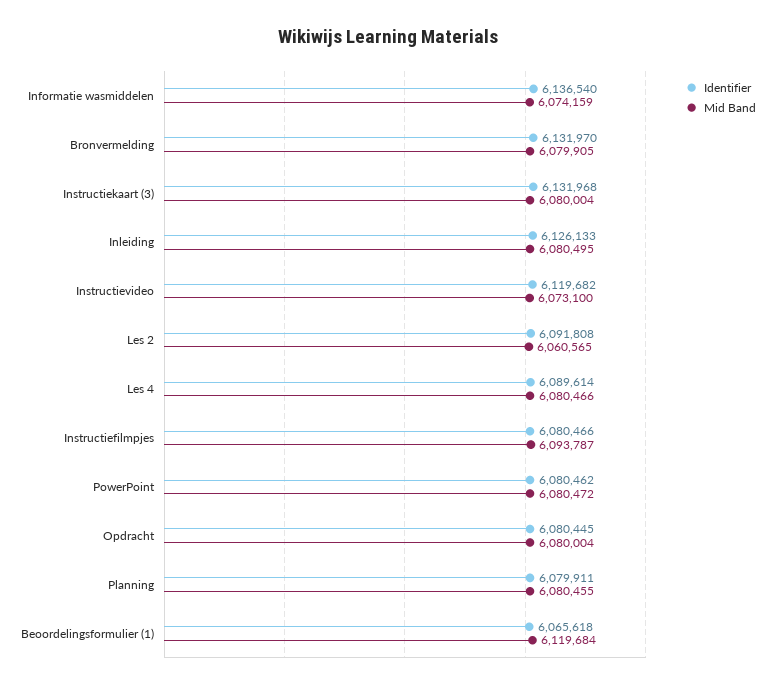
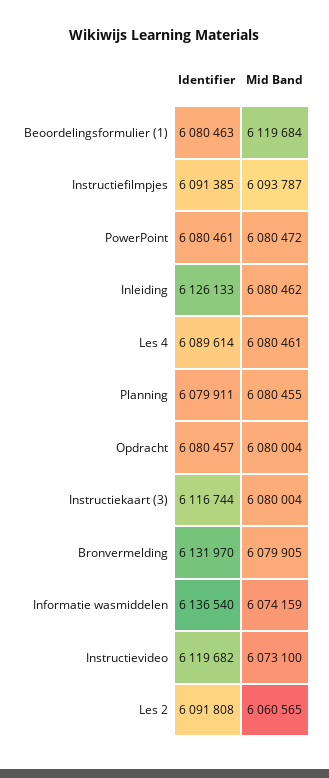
Identifier, Instructiekaart (3): 6131968 -> 6116744
Mid Band, Inleiding: 6080495 -> 6080462
Mid Band, Les 4: 6080466 -> 6080461
Identifier, Instructiefilmpjes: 6080466 -> 6091385
Identifier, PowerPoint: 6080462 -> 6080461
Identifier, Opdracht: 6080445 -> 6080457
Identifier, Beoordelingsformulier (1): 6065618 -> 6080463

